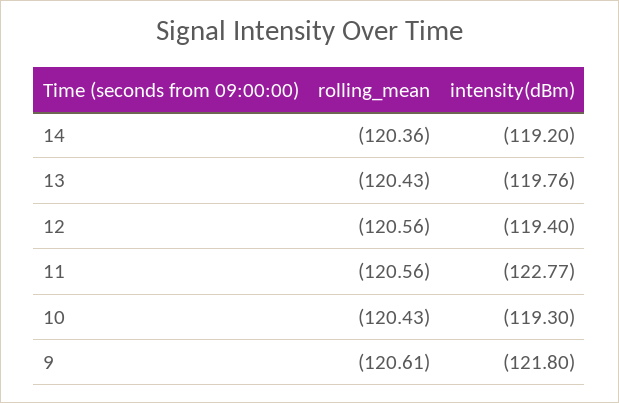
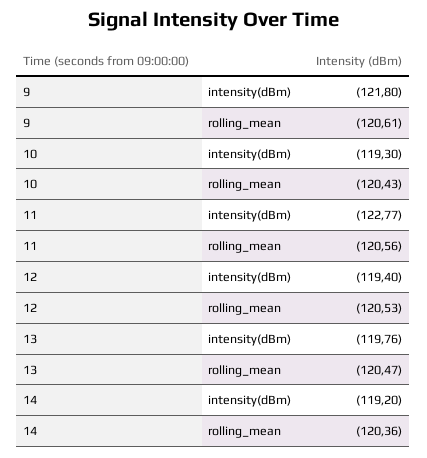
rolling_mean, 13: -120.43 -> -120.47
rolling_mean, 12: -120.56 -> -120.53

